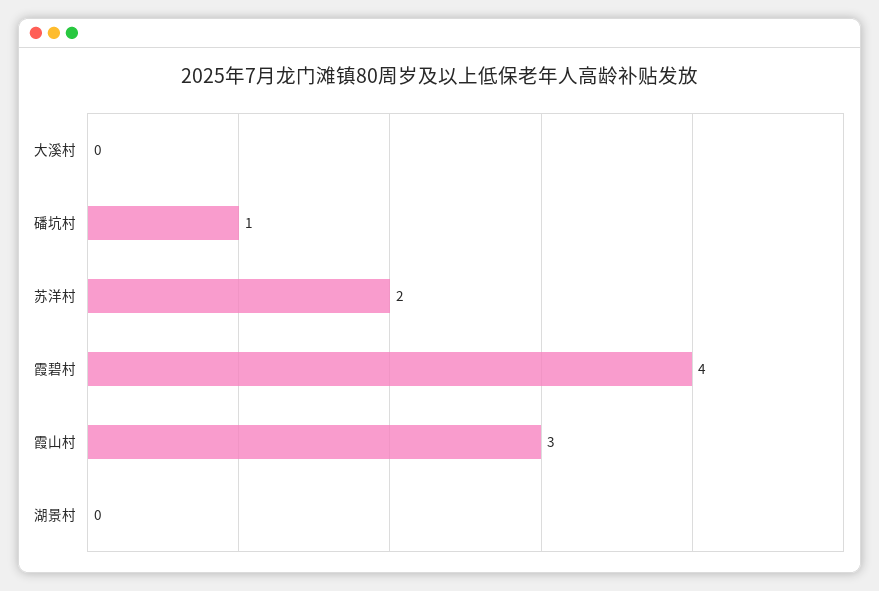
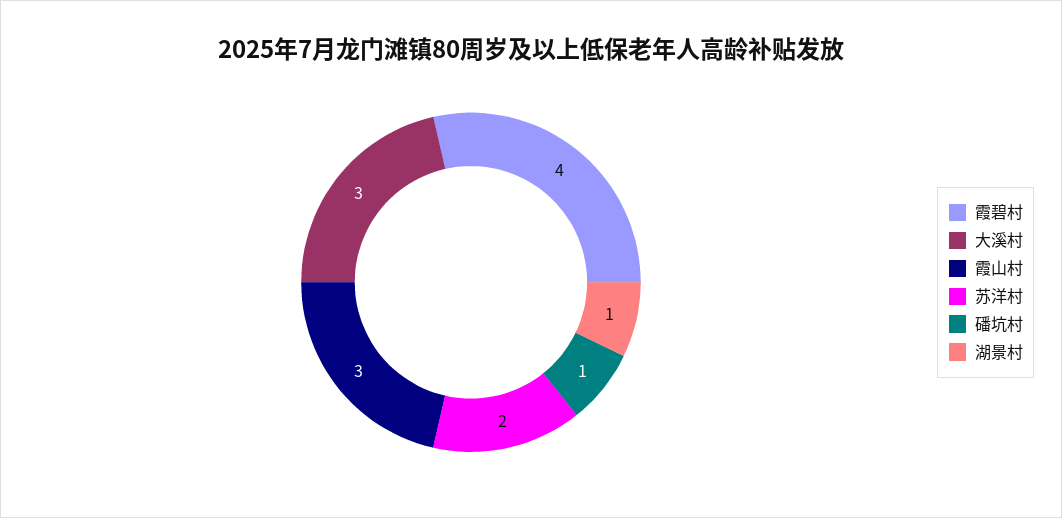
大溪村: 0 -> 3
湖景村: 0 -> 1

